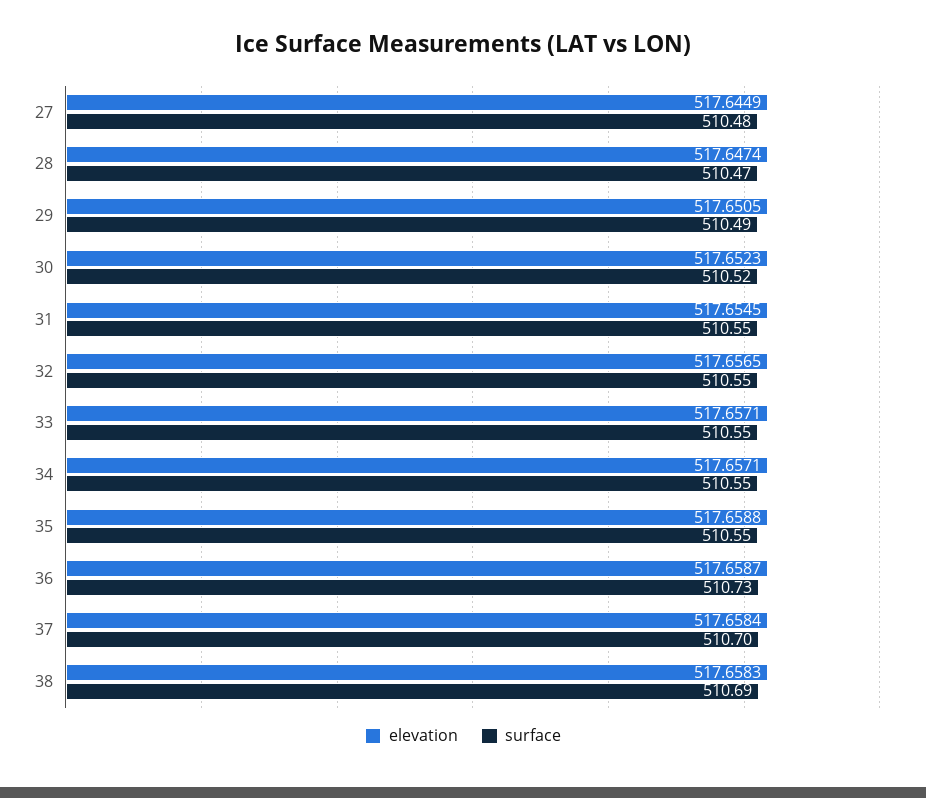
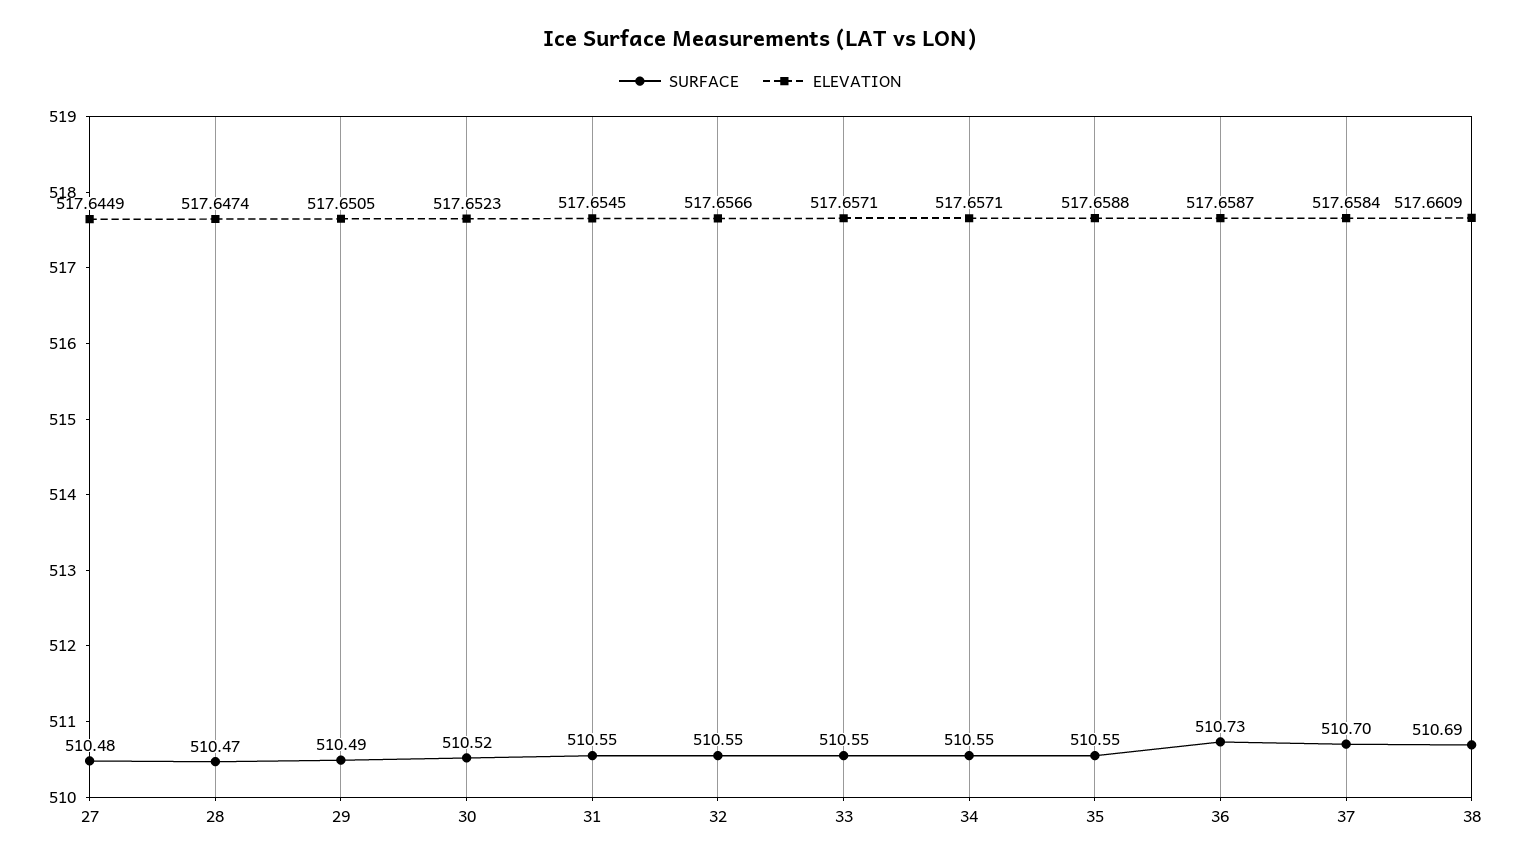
elevation, 32: 517.6565 -> 517.6566
elevation, 38: 517.6583 -> 517.6609

